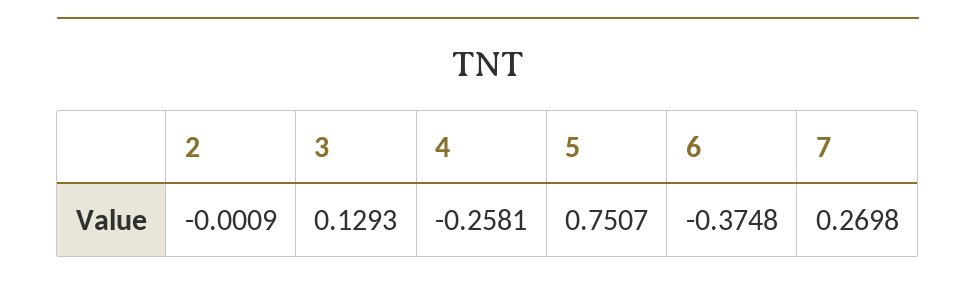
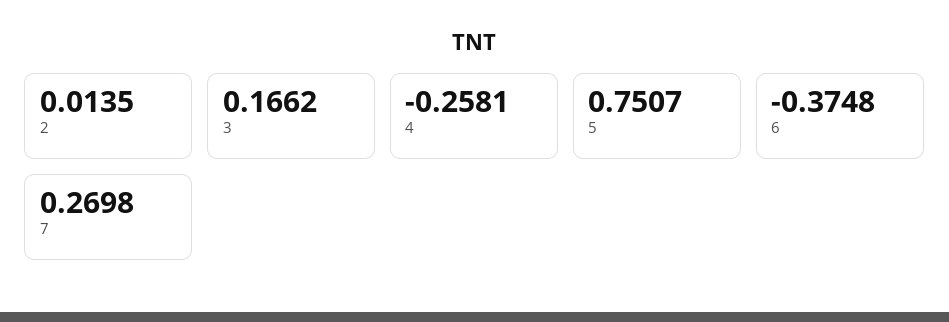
2: -0.0009 -> 0.0135
3: 0.1293 -> 0.1662

